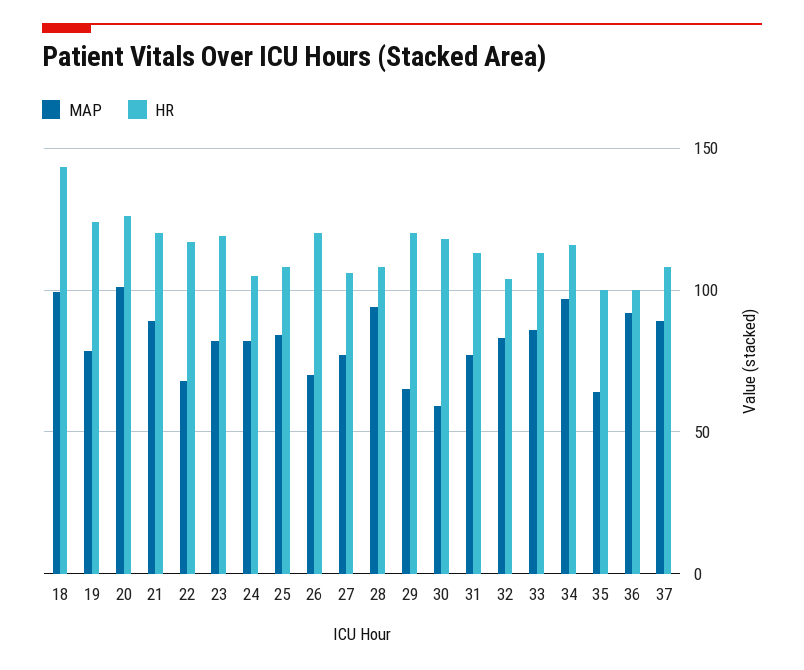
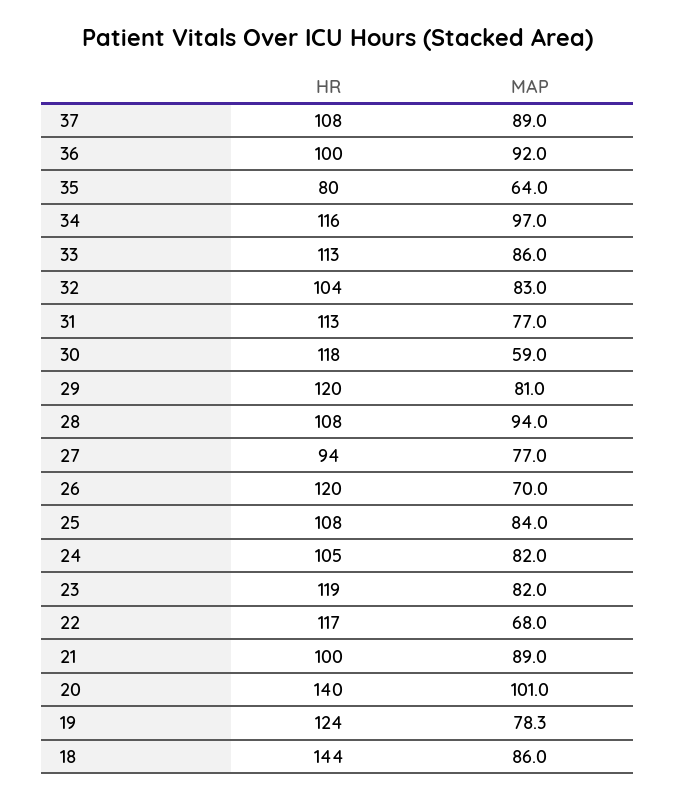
MAP, 18: 100 -> 86
HR, 20: 125 -> 140
HR, 21: 120 -> 100
HR, 27: 105 -> 94
MAP, 29: 65 -> 81
HR, 35: 100 -> 80

